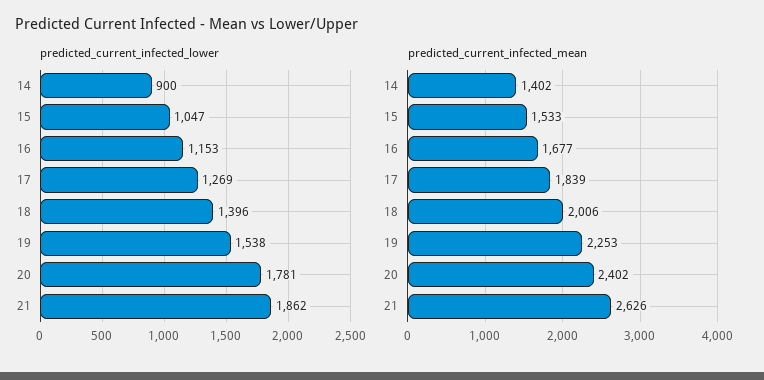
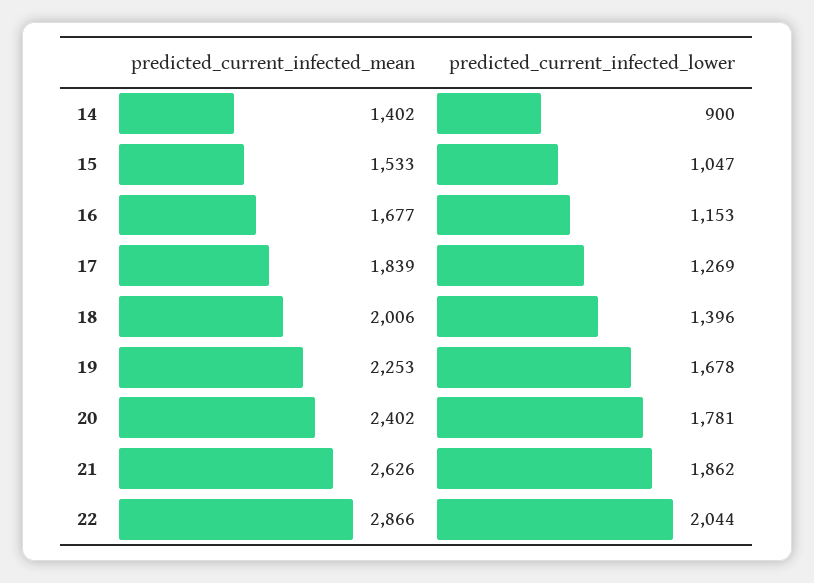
predicted_current_infected_lower, 19: 1538 -> 1678
predicted_current_infected_mean, 22: none -> 2866
predicted_current_infected_lower, 22: none -> 2044

